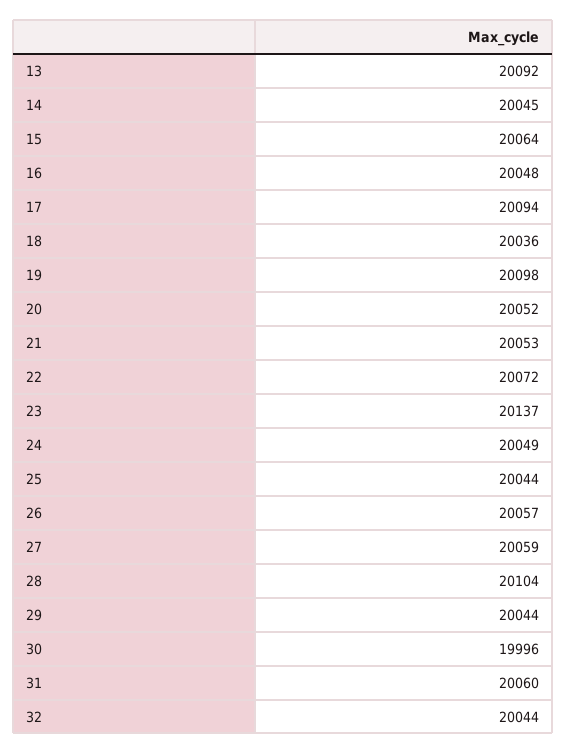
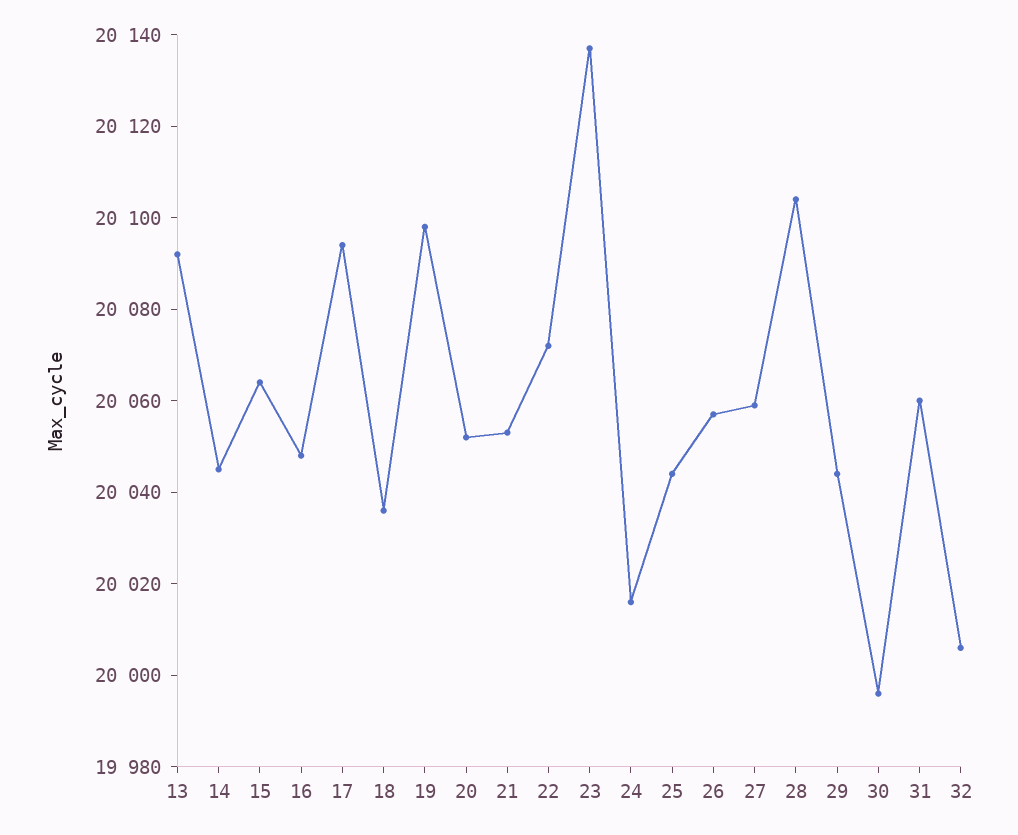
24: 20049 -> 20015
32: 20044 -> 20005

